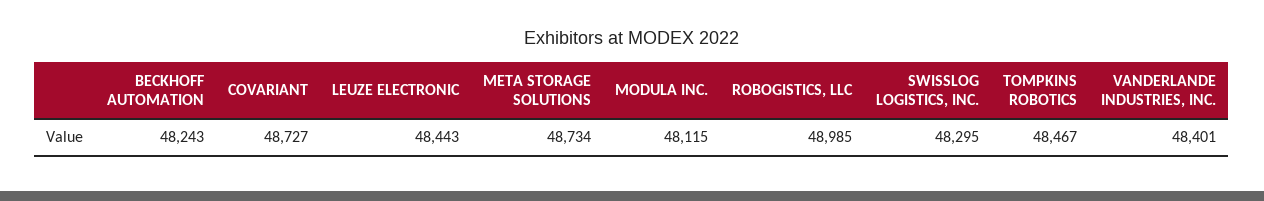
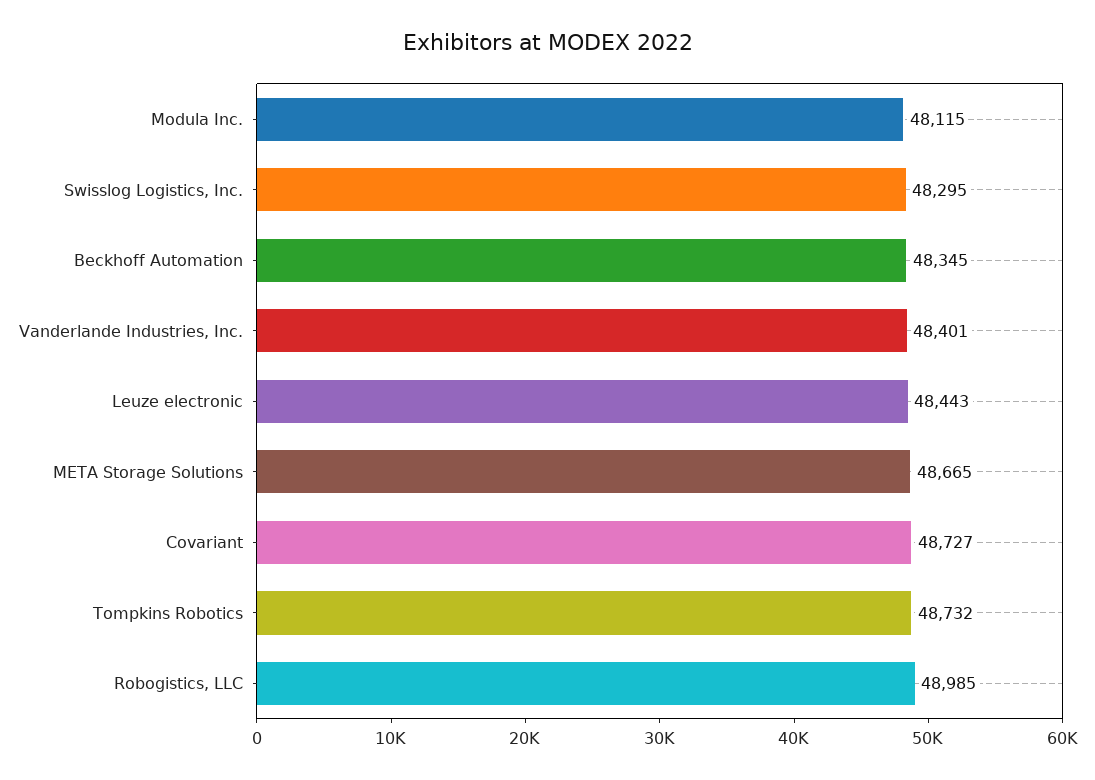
BECKHOFF AUTOMATION: 48243 -> 48345
META STORAGE SOLUTIONS: 48734 -> 48665
TOMPKINS ROBOTICS: 48467 -> 48732

